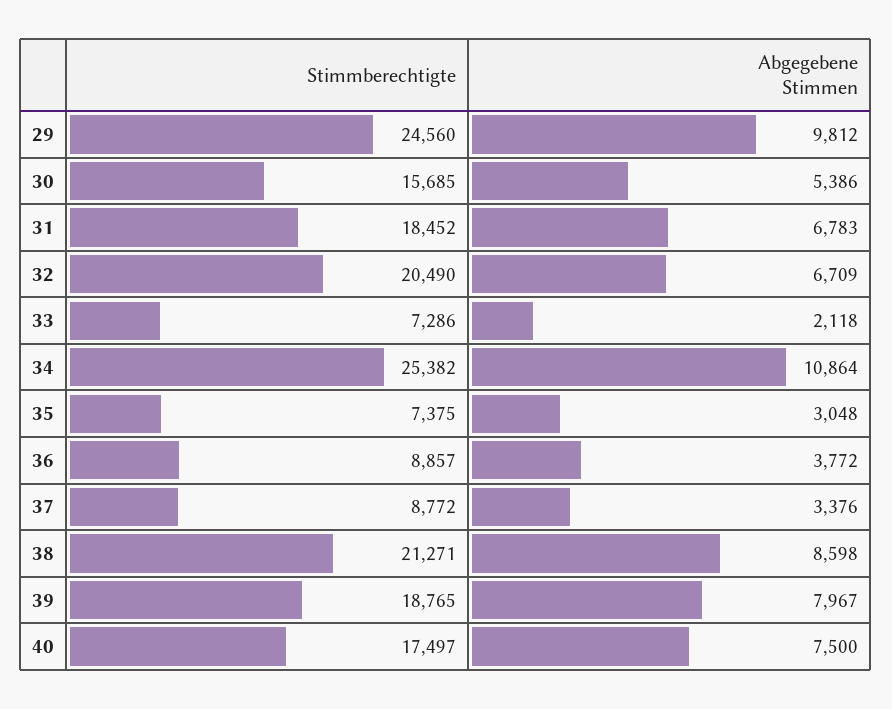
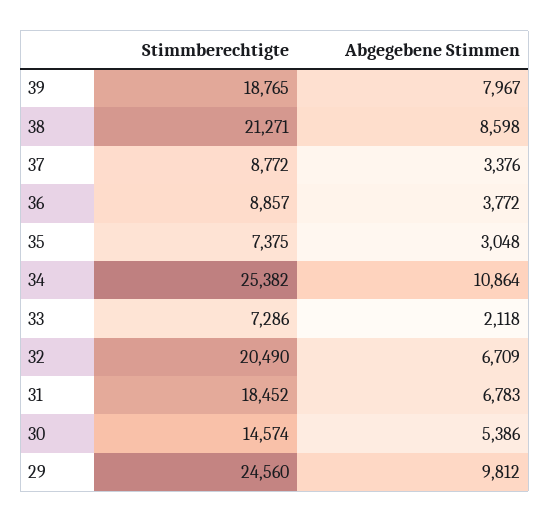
Stimmberechtigte, 30: 15685 -> 14574
Stimmberechtigte, 40: 17497 -> none
Abgegebene Stimmen, 40: 7500 -> none

